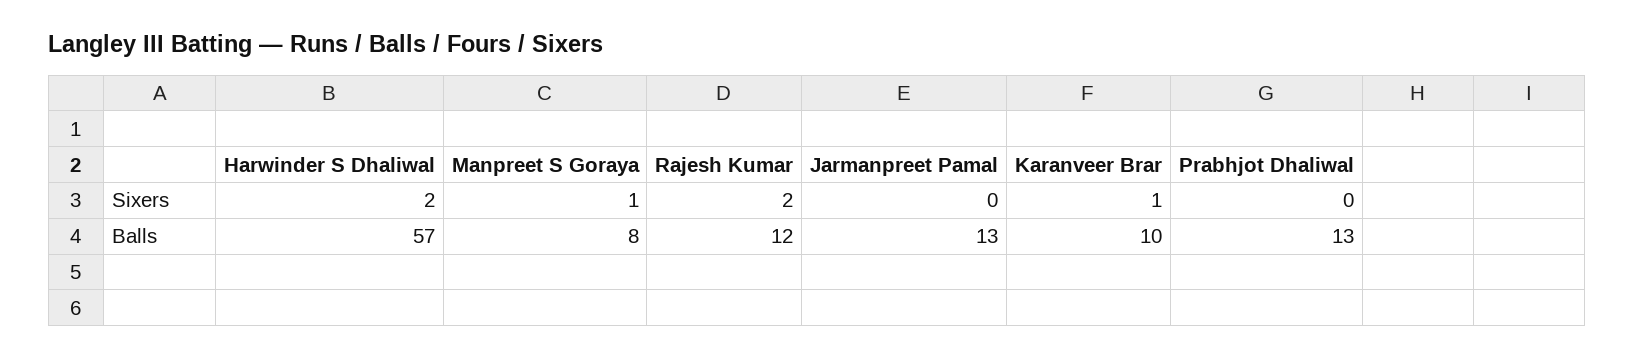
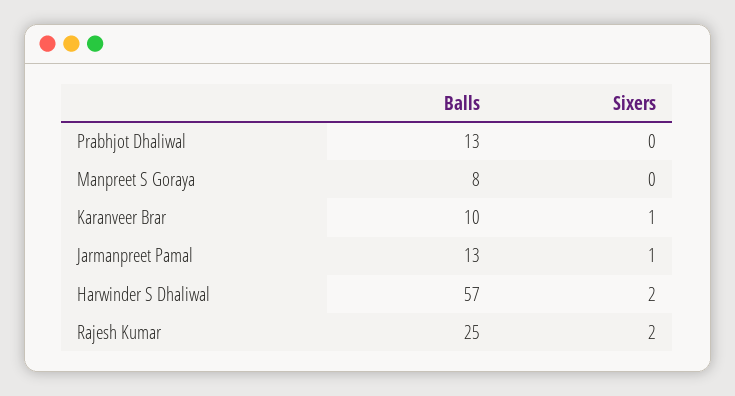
Manpreet S Goraya, Sixers: 1 -> 0
Jarmanpreet Pamal, Sixers: 0 -> 1
Rajesh Kumar, Balls: 12 -> 25

